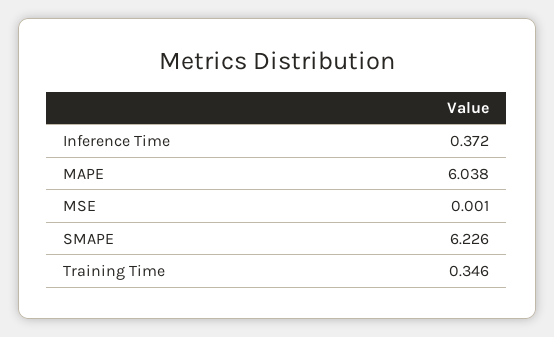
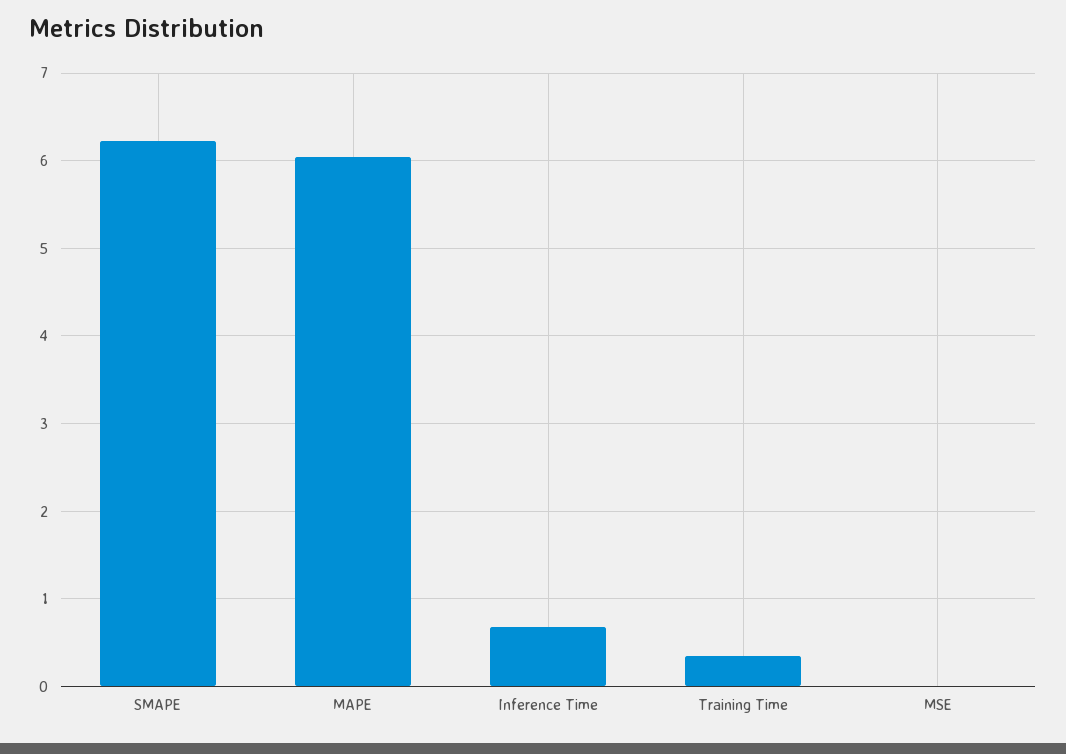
Inference Time: 0.372 -> 0.7

